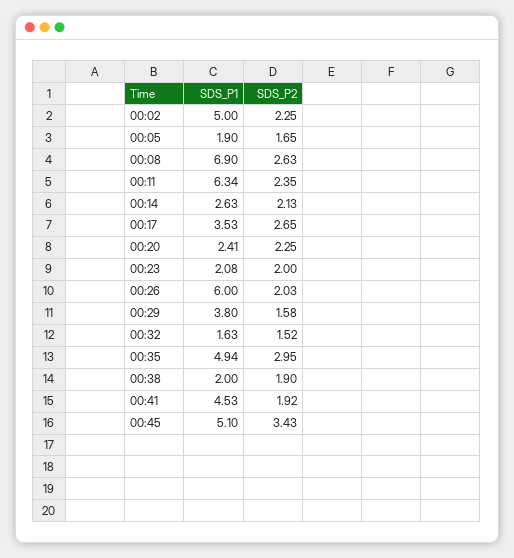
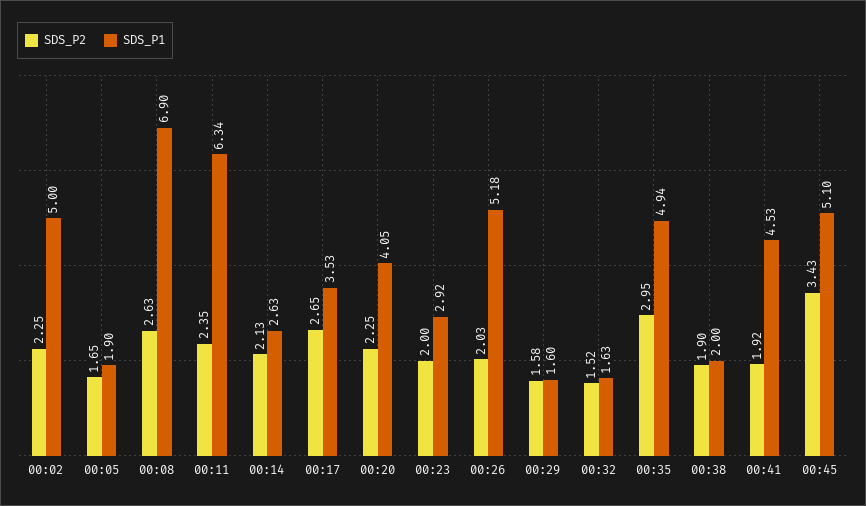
SDS_P1, 00:20: 2.41 -> 4.05
SDS_P1, 00:23: 2.08 -> 2.92
SDS_P1, 00:26: 6 -> 5.18
SDS_P1, 00:29: 3.8 -> 1.6

